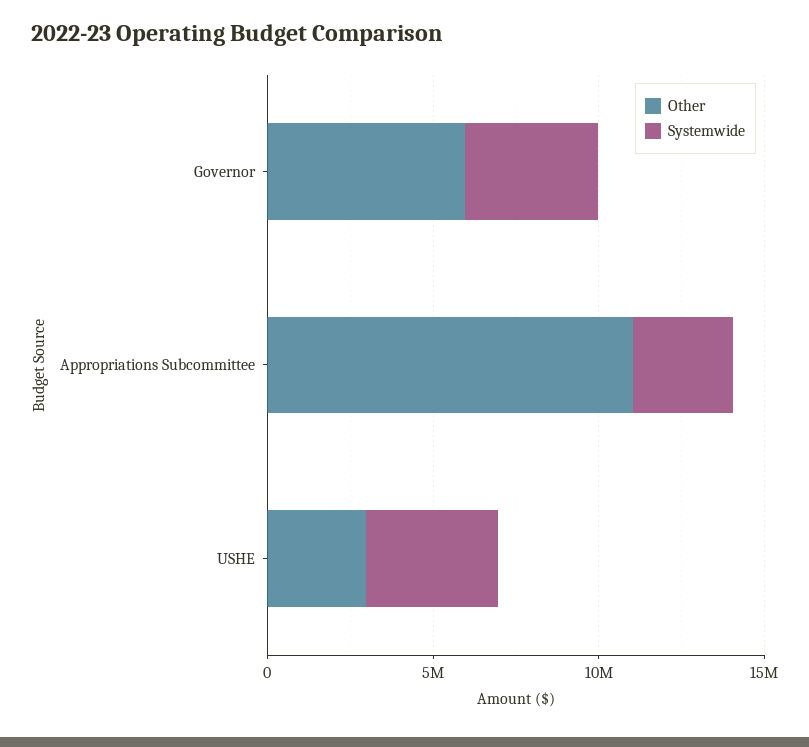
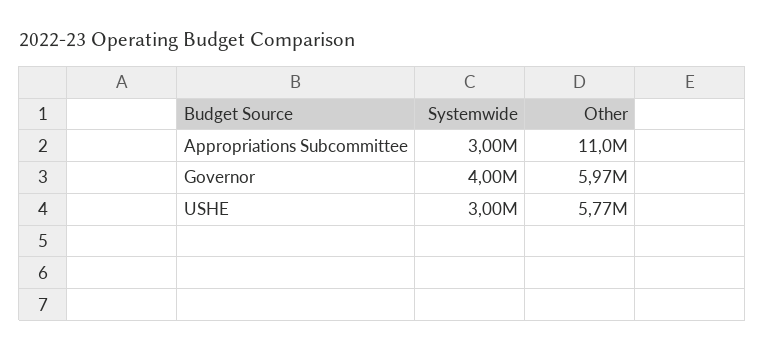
Other, USHE: 3000000 -> 5770000
Systemwide, USHE: 4000000 -> 3000000

